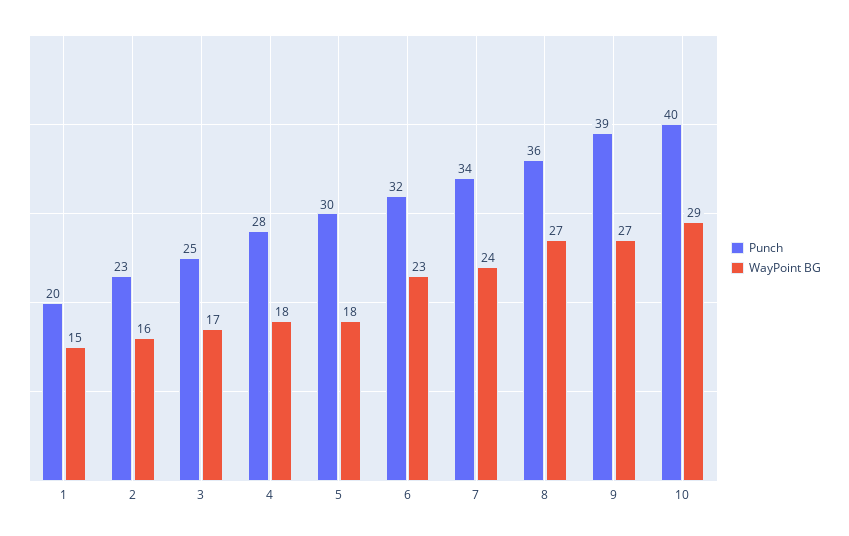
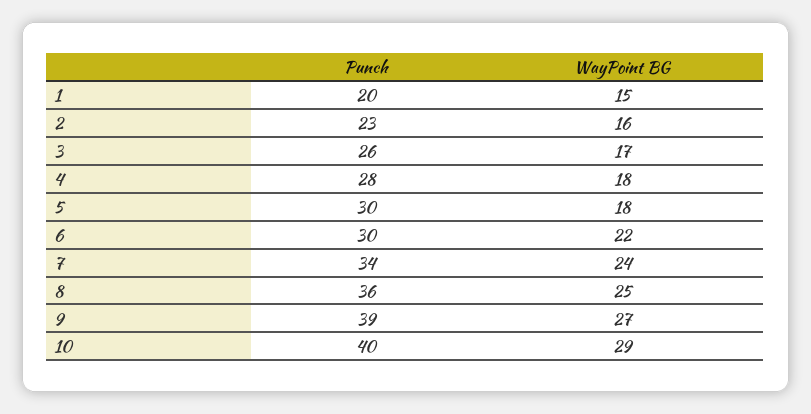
Punch, 3: 25 -> 26
Punch, 6: 32 -> 30
WayPoint BG, 6: 23 -> 22
WayPoint BG, 8: 27 -> 25

